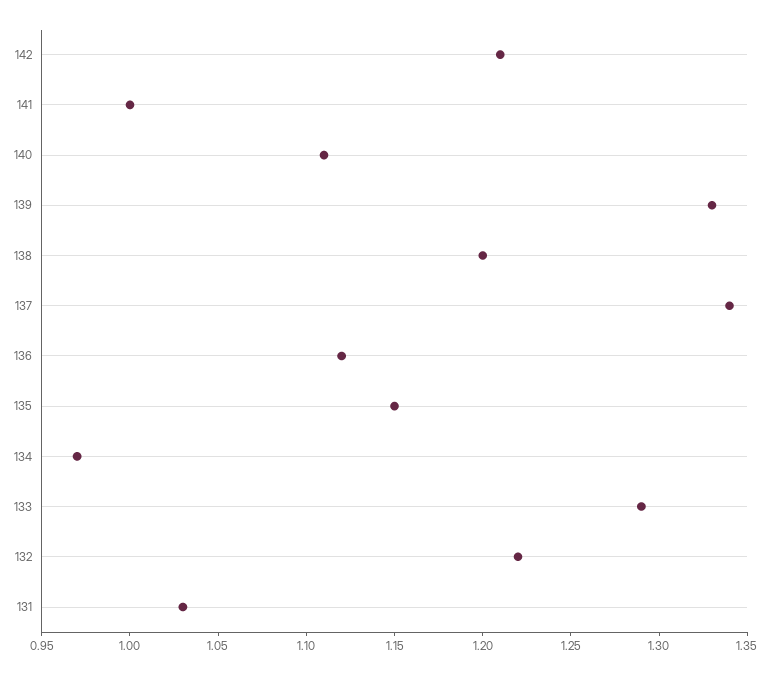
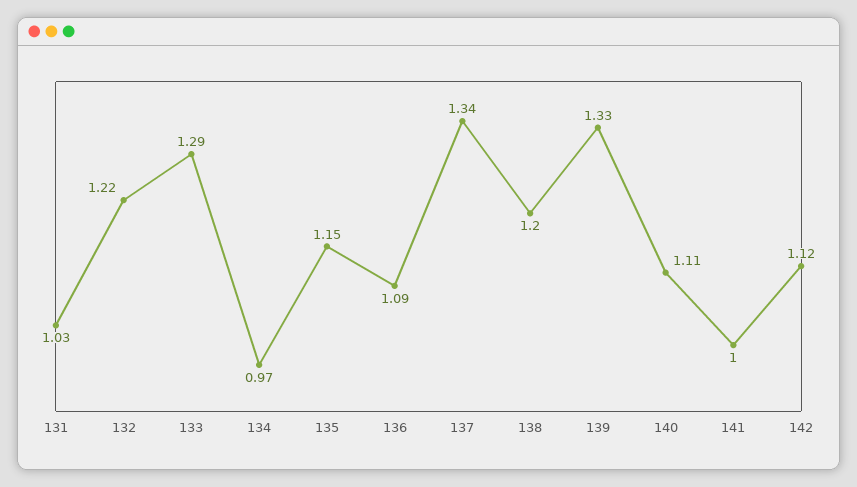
142: 1.21 -> 1.12
136: 1.12 -> 1.09

